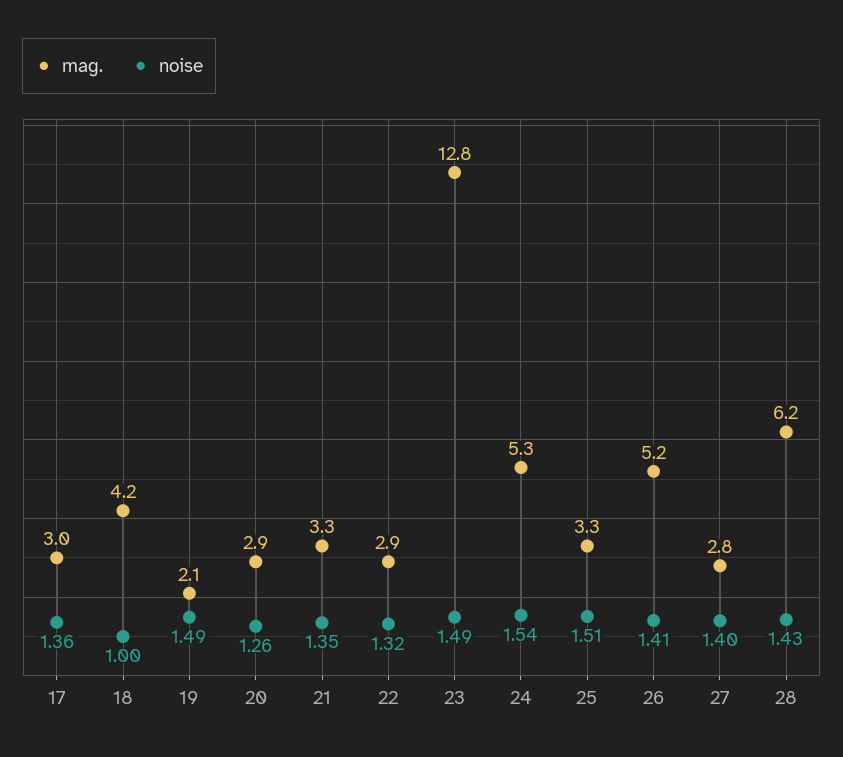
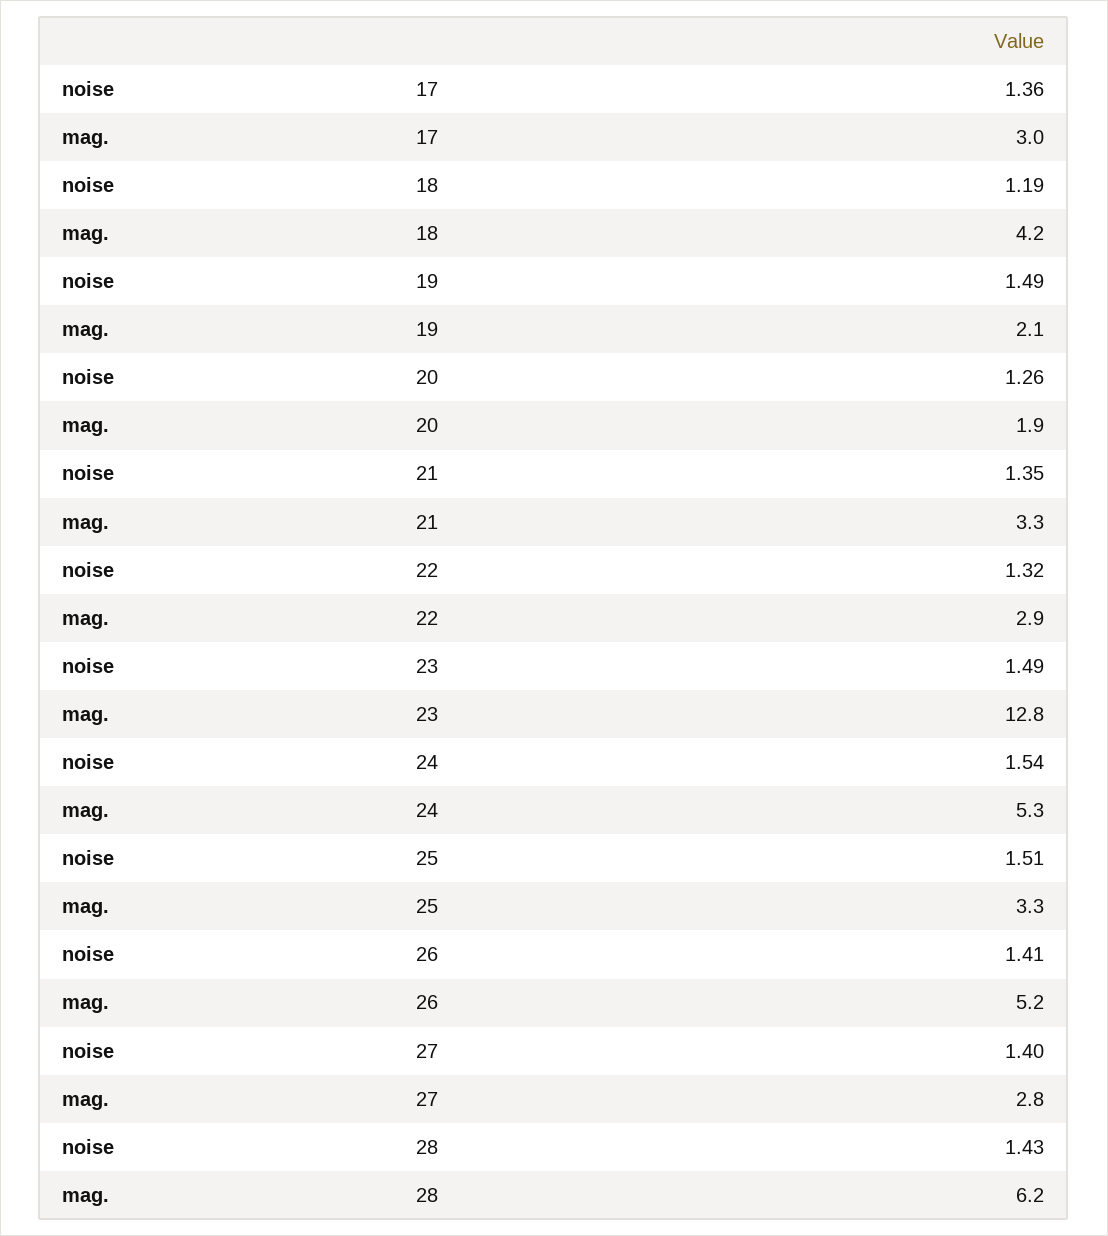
noise, 18: 1 -> 1.19
mag., 20: 2.9 -> 1.9

